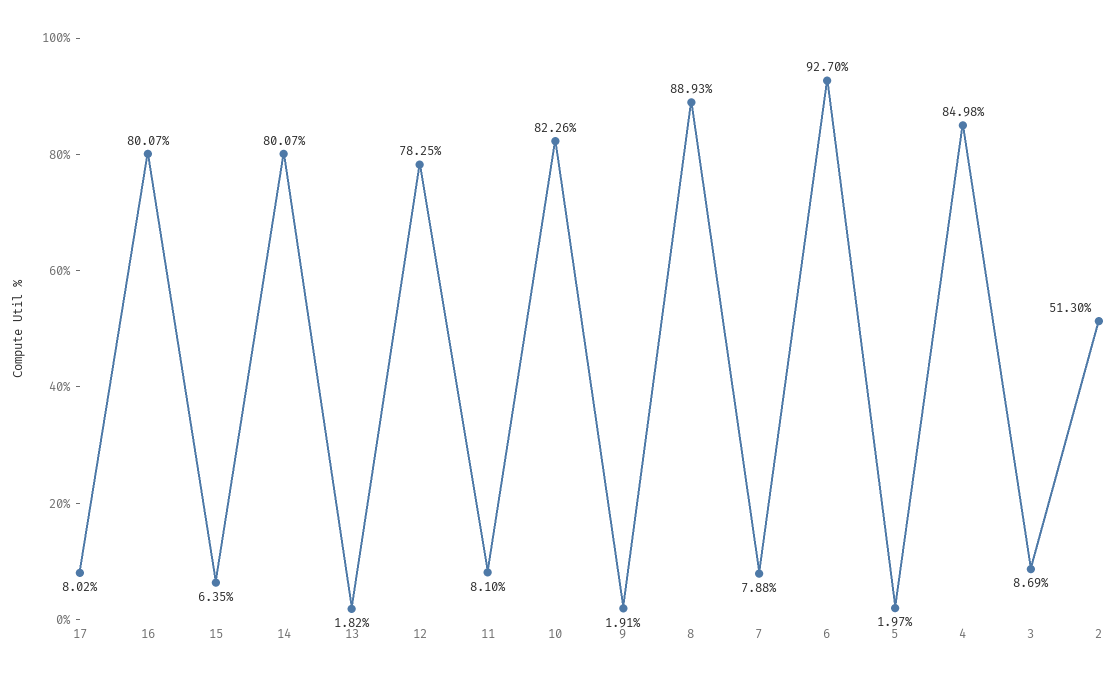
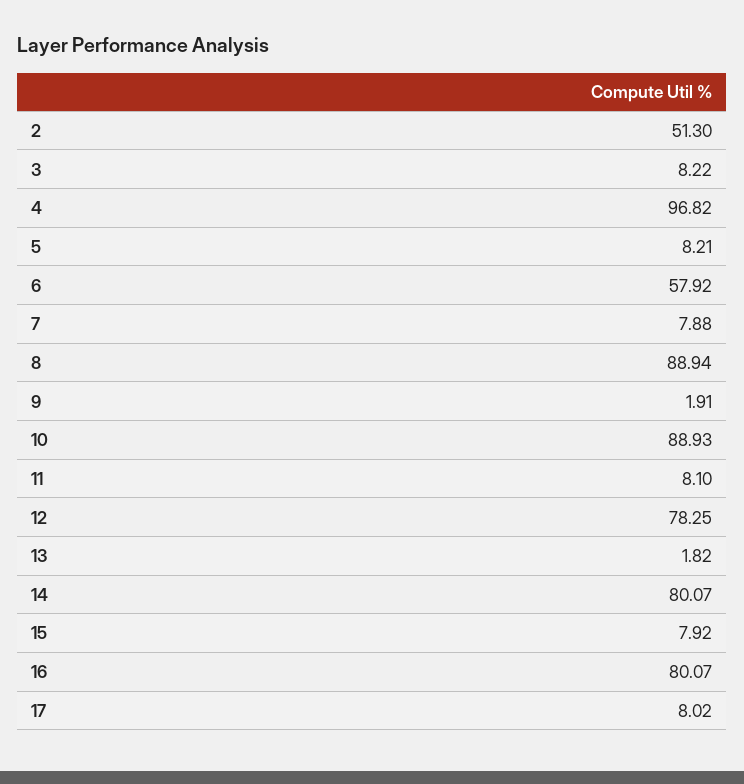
15: 6.35 -> 7.92
10: 82.26 -> 88.93
8: 88.93 -> 88.94
6: 92.7 -> 57.92
5: 1.97 -> 8.21
4: 84.98 -> 96.82
3: 8.69 -> 8.22

